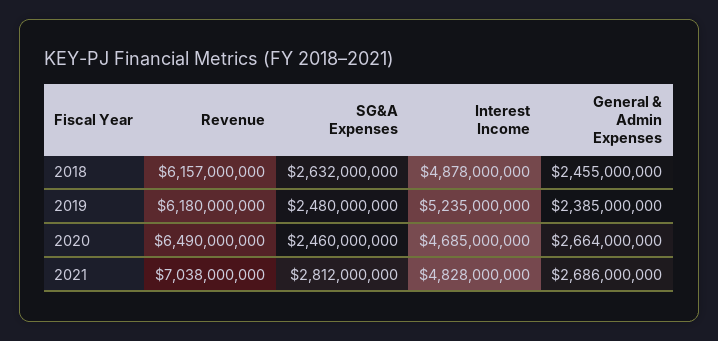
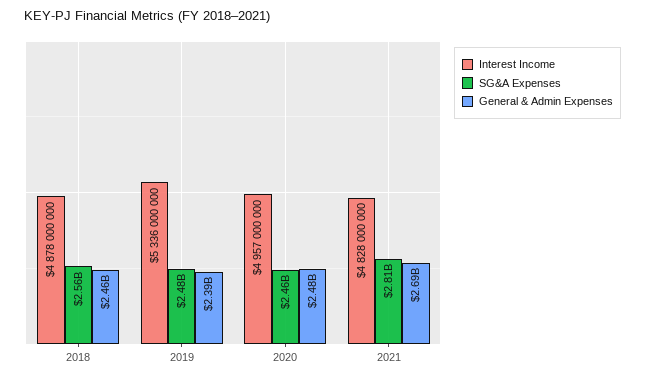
Revenue, 2018: 6157000000 -> none
SG&A Expenses, 2018: 2632000000 -> 2560000000
Revenue, 2019: 6180000000 -> none
Interest Income, 2019: 5235000000 -> 5336000000
Revenue, 2020: 6490000000 -> none
Interest Income, 2020: 4685000000 -> 4957000000
General & Admin Expenses, 2020: 2664000000 -> 2480000000
Revenue, 2021: 7038000000 -> none

